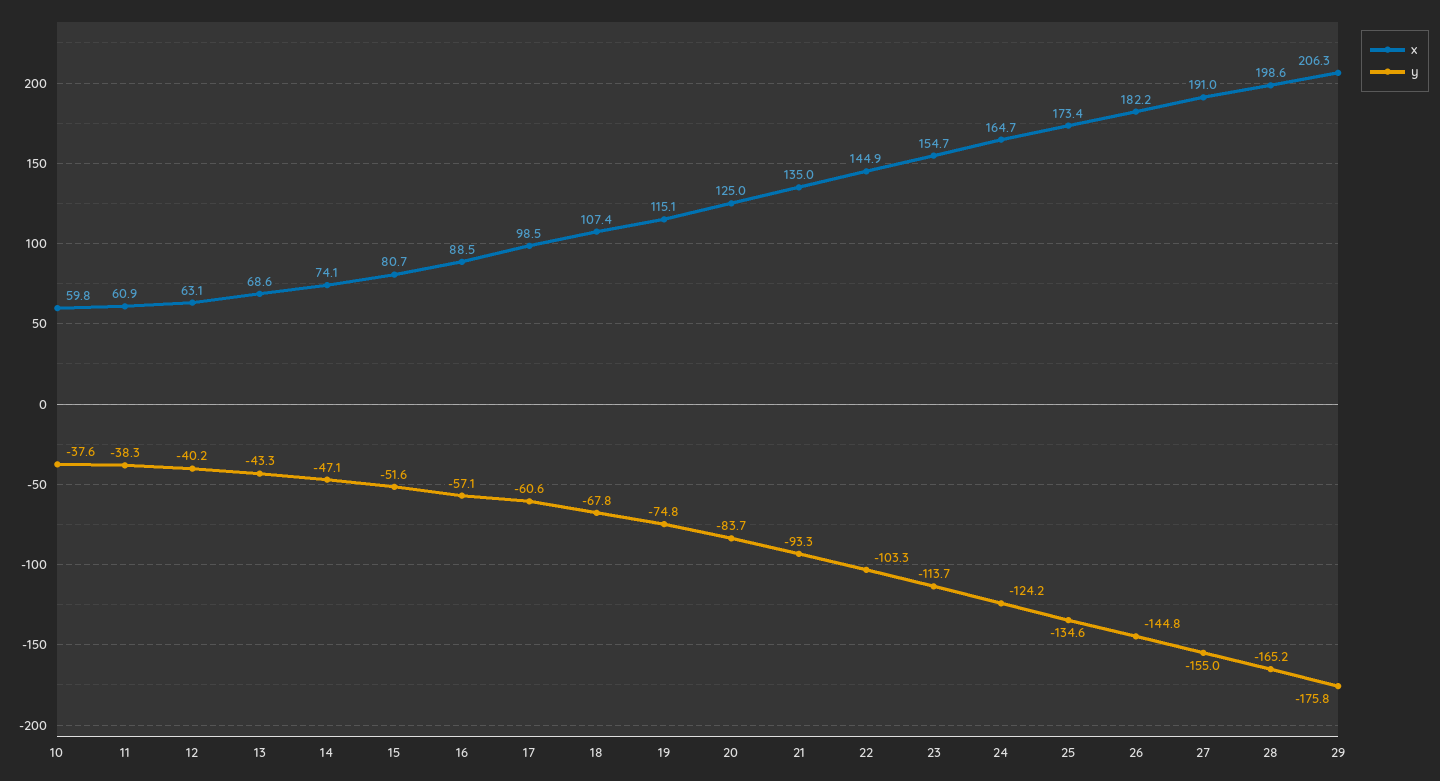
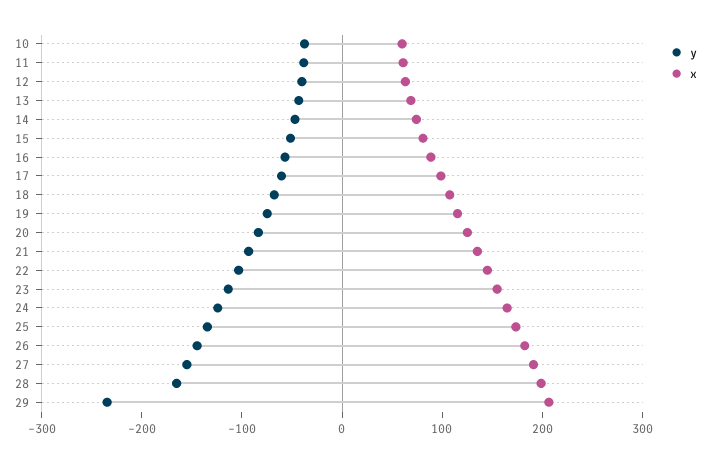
y, 29: -175.8 -> -240

